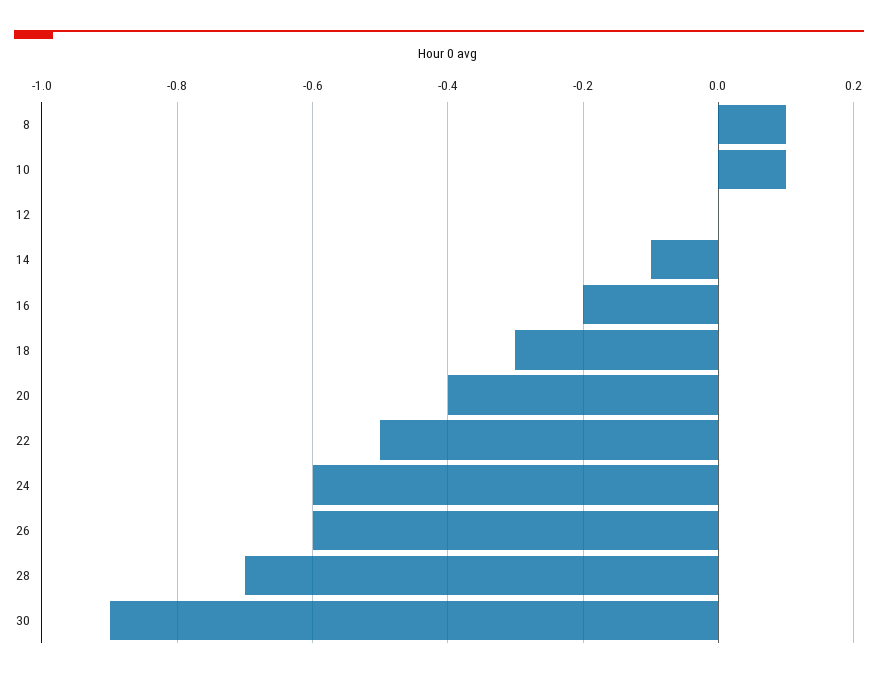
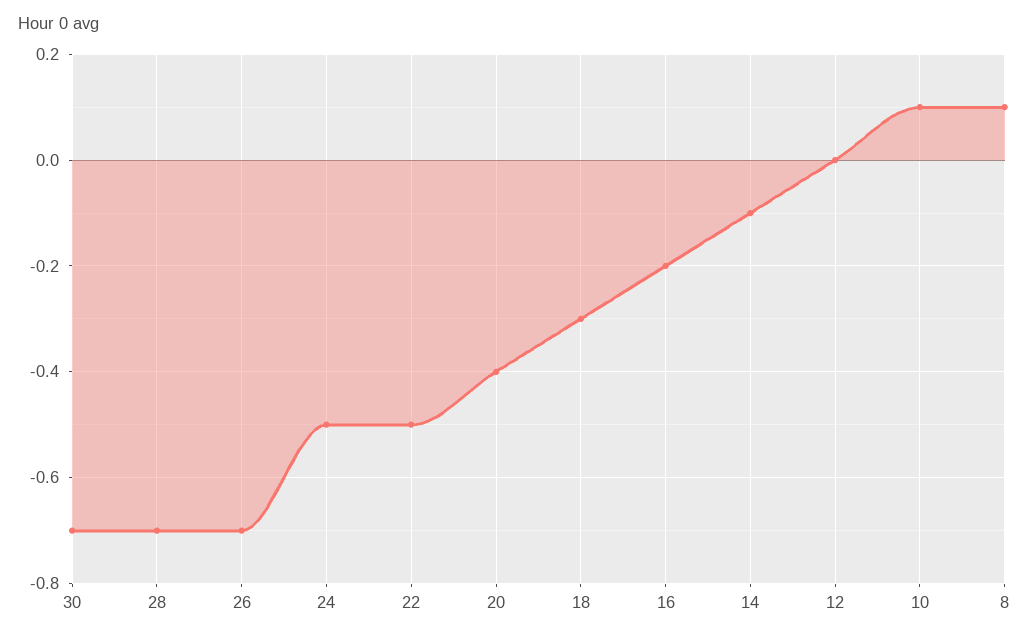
24: -0.6 -> -0.5
26: -0.6 -> -0.7
30: -0.9 -> -0.7

